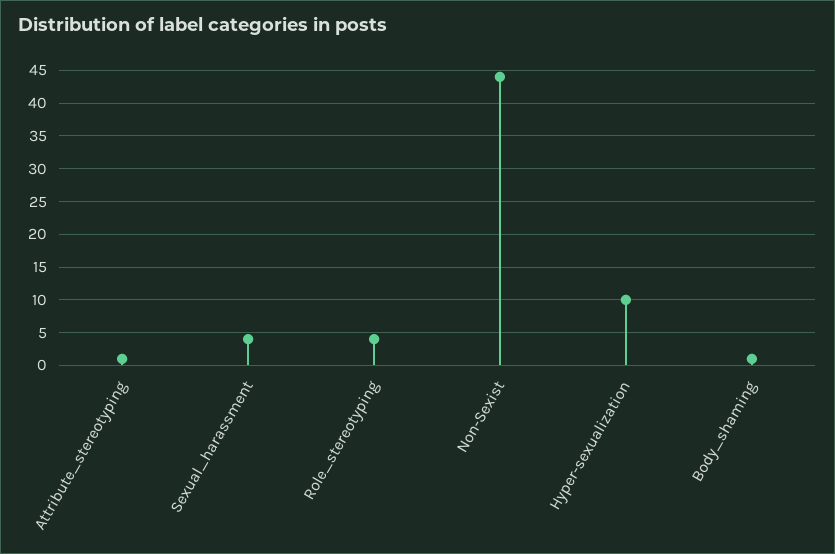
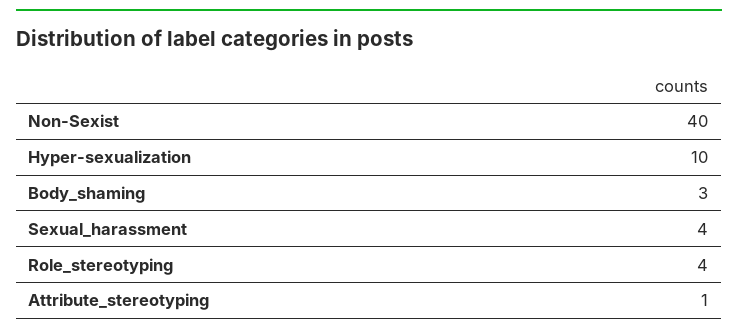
Non-Sexist: 44 -> 40
Body_shaming: 1 -> 3

